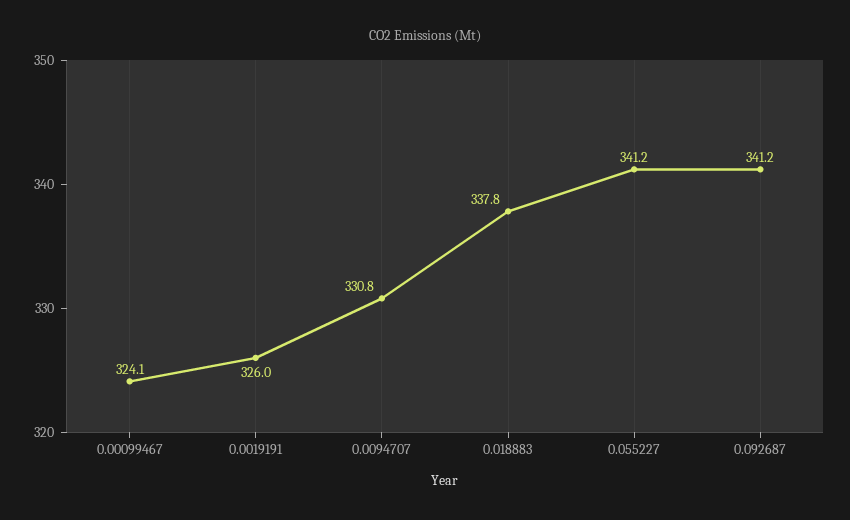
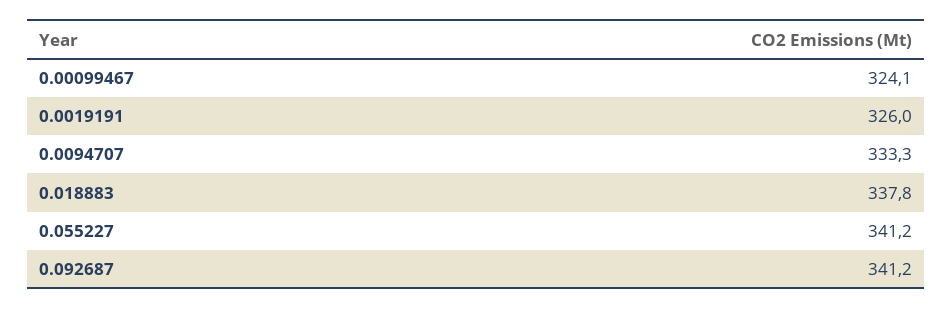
0.0094707: 330.8 -> 333.3

